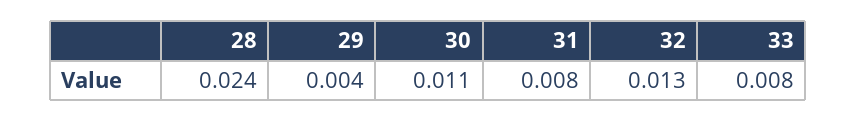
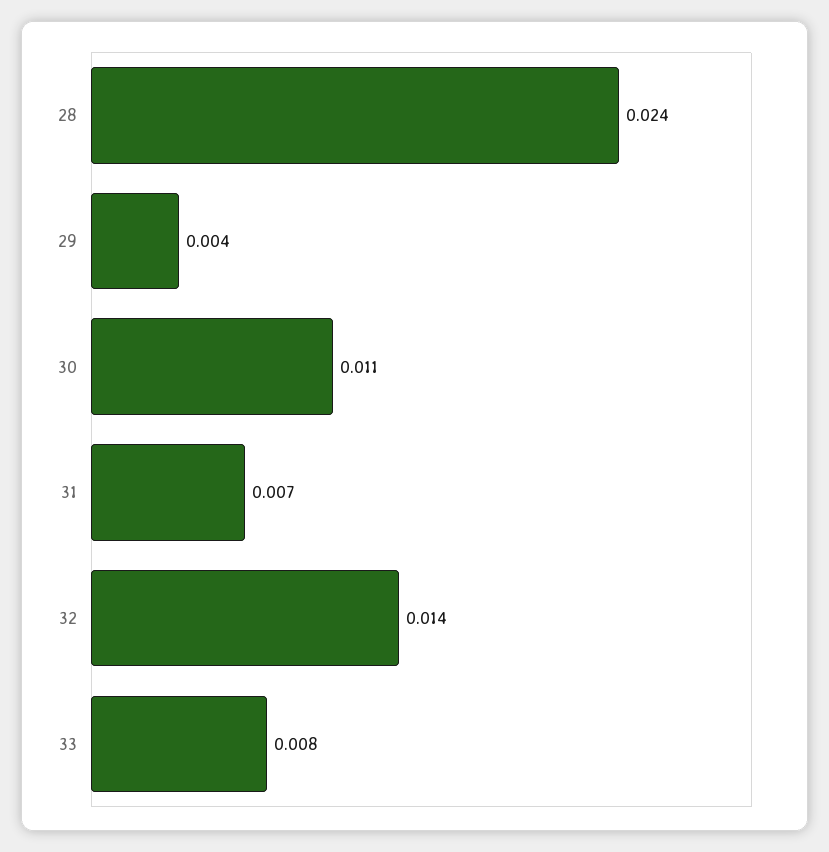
31: 0.008 -> 0.007
32: 0.013 -> 0.014

